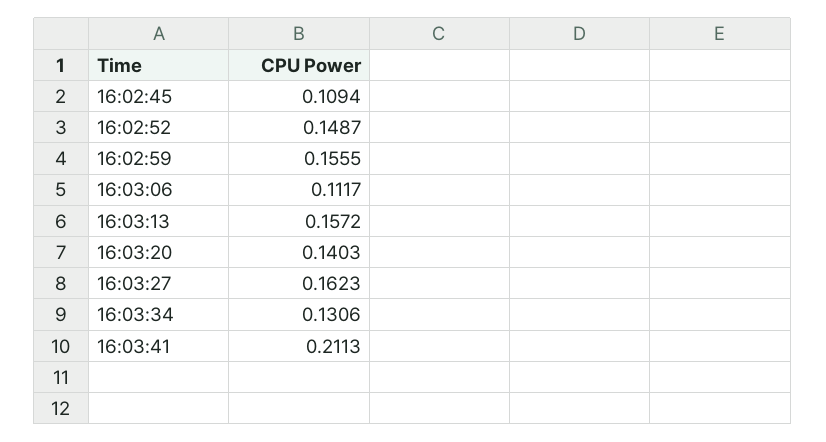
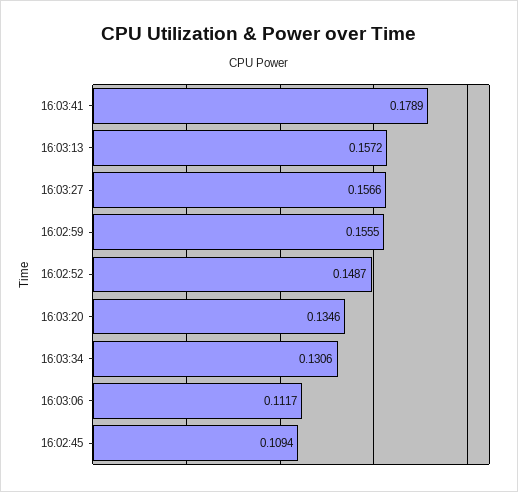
16:03:20: 0.1403 -> 0.1346
16:03:27: 0.1623 -> 0.1566
16:03:41: 0.2113 -> 0.1789

